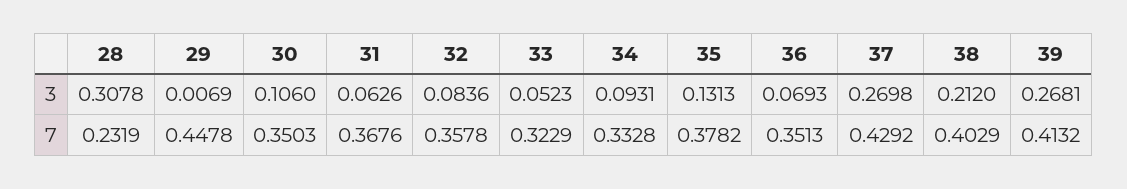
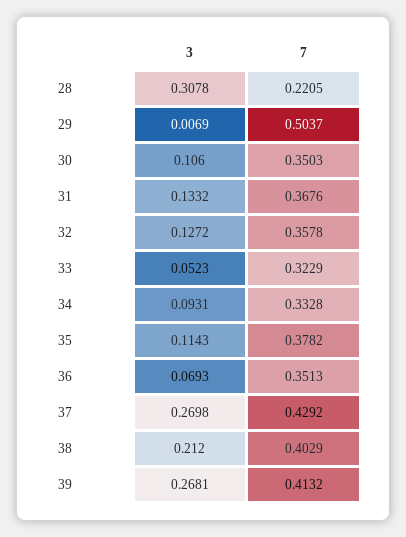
31, 3: 0.0626 -> 0.1332
32, 3: 0.0836 -> 0.1272
35, 3: 0.1313 -> 0.1143
28, 7: 0.2319 -> 0.2205
29, 7: 0.4478 -> 0.5037

